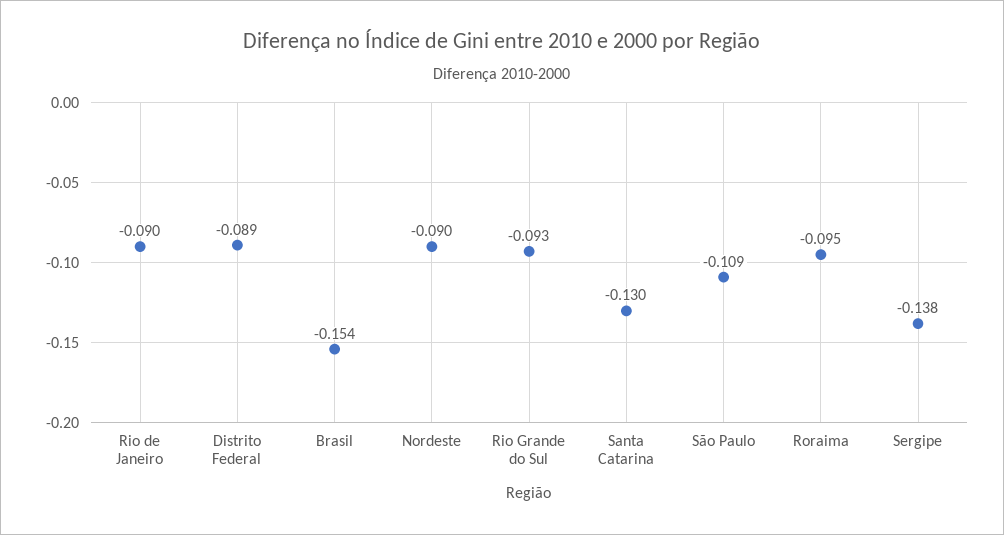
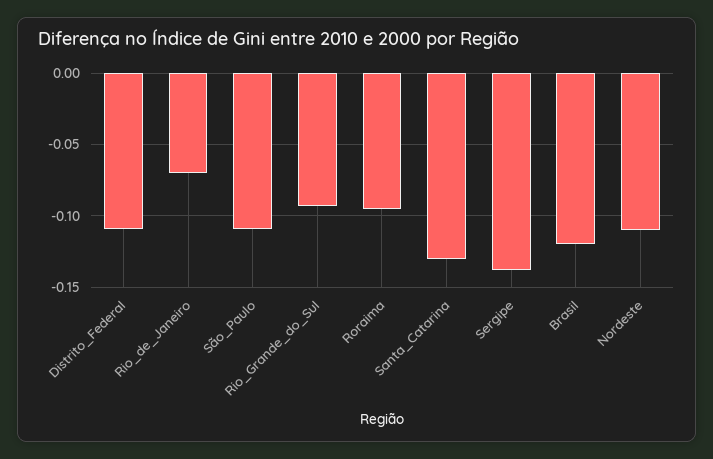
Rio de Janeiro: -0.09 -> -0.07
Distrito Federal: -0.089 -> -0.11
Brasil: -0.154 -> -0.12
Nordeste: -0.09 -> -0.11

